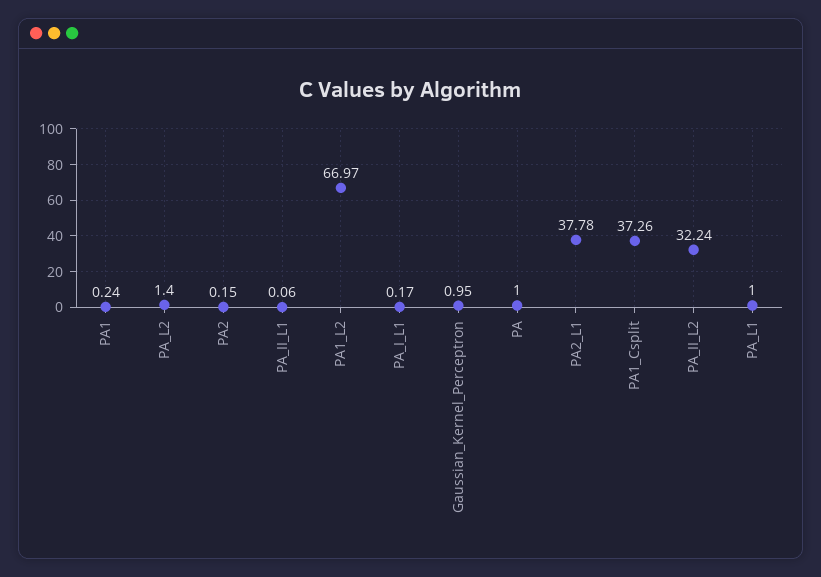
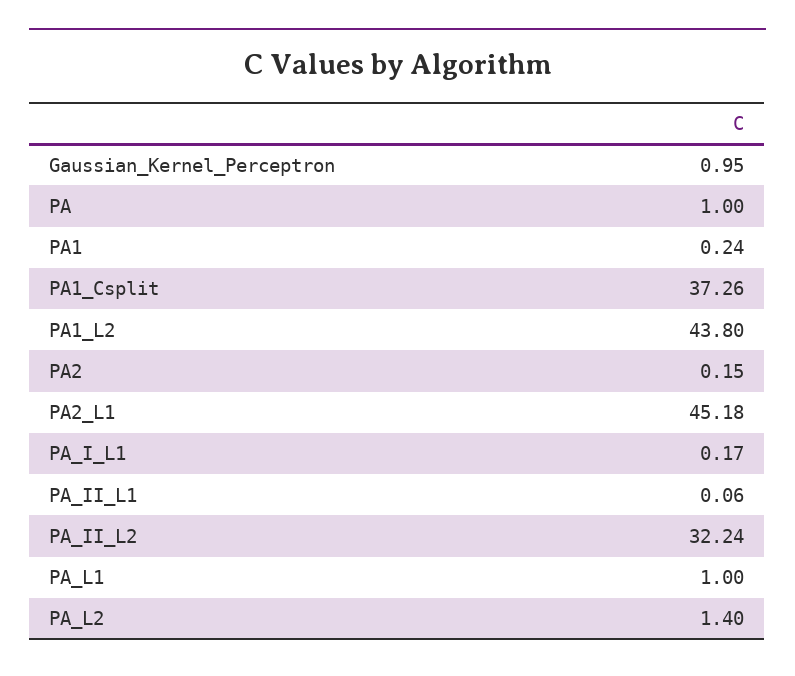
PA1_L2: 66.97 -> 43.8
PA2_L1: 37.78 -> 45.18

